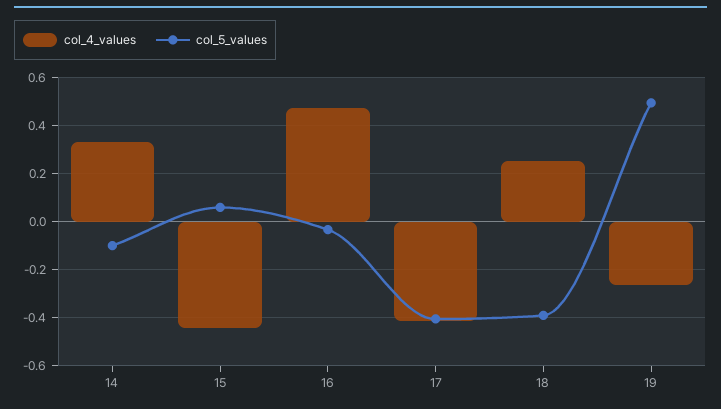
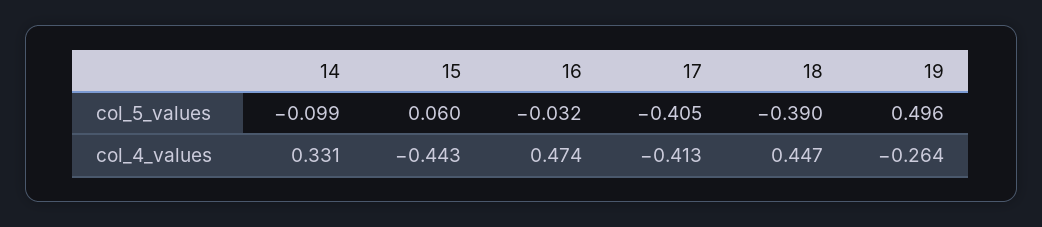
col_4_values, 18: 0.25 -> 0.447

